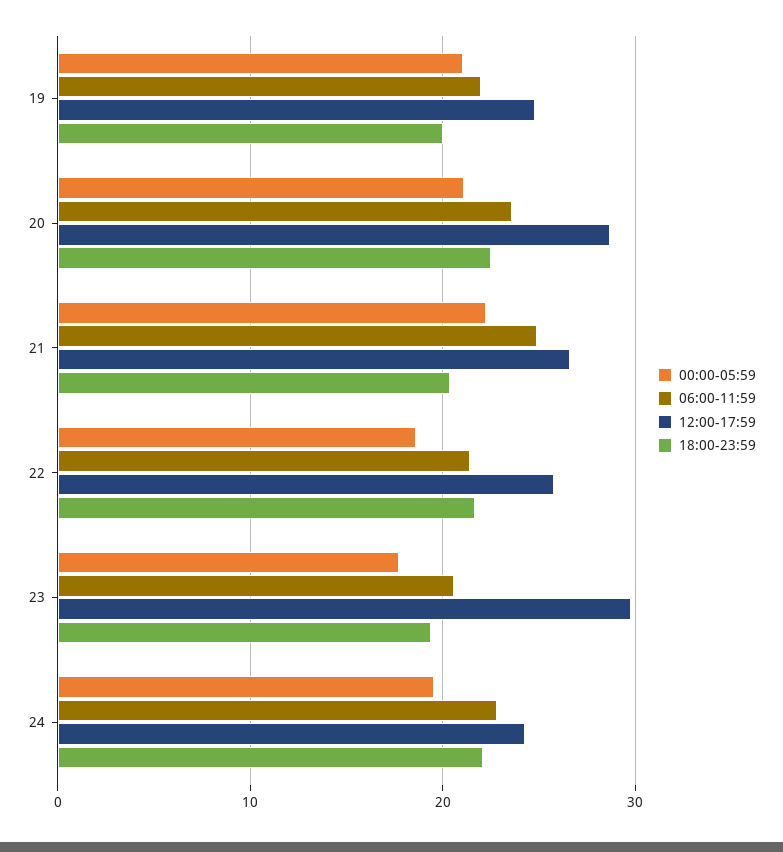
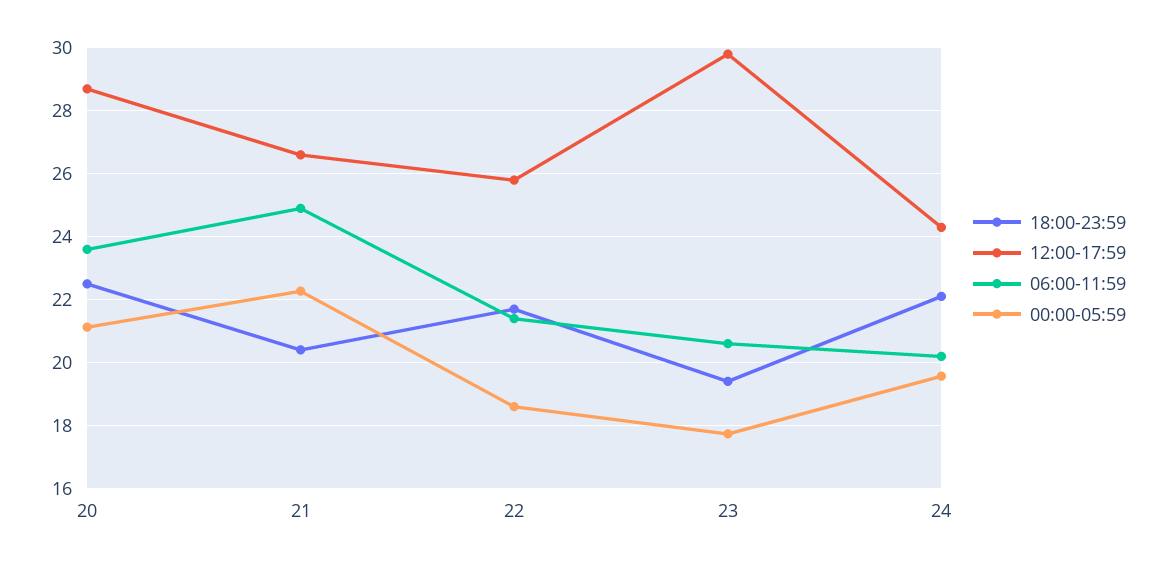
00:00-05:59, 19: 21 -> none
06:00-11:59, 19: 22 -> none
12:00-17:59, 19: 25 -> none
18:00-23:59, 19: 20 -> none
06:00-11:59, 24: 23 -> 20.2

